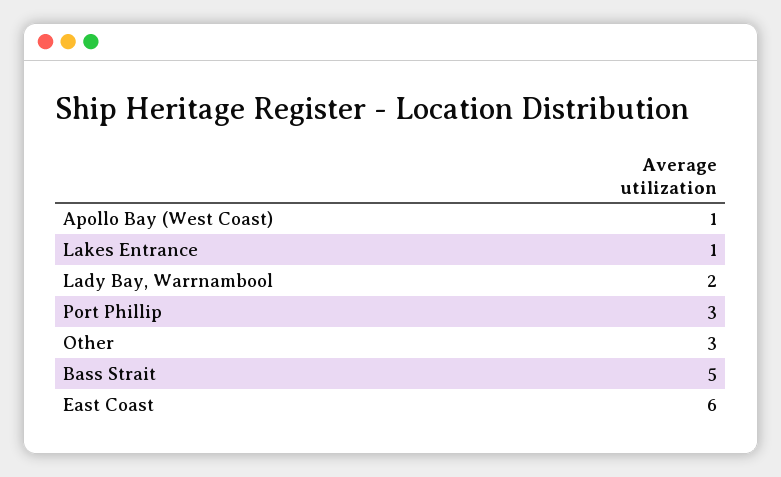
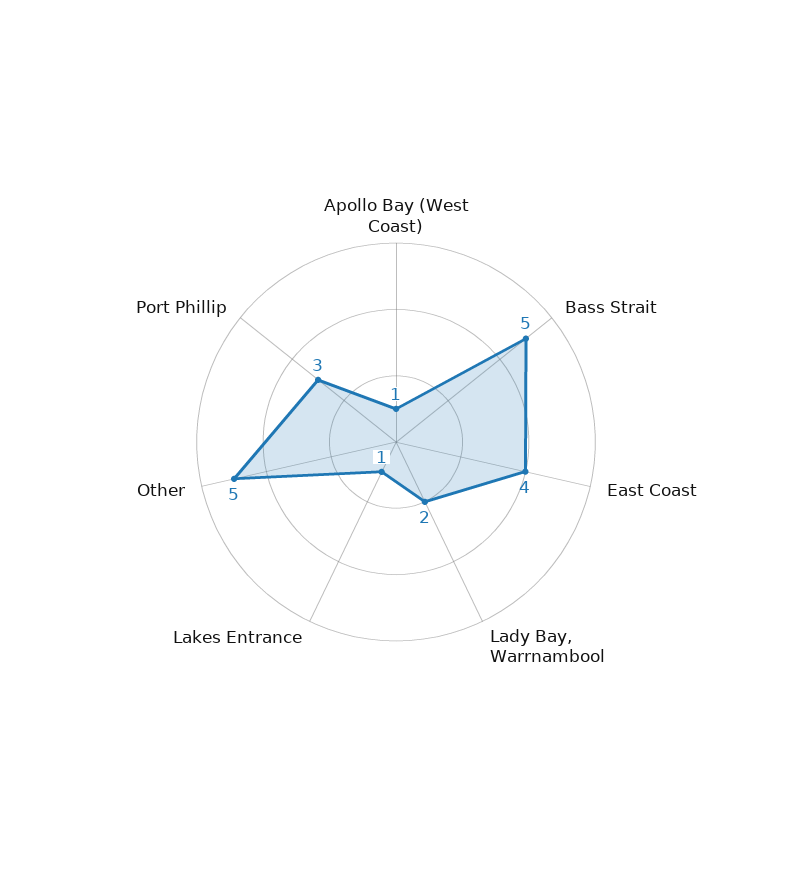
Other: 3 -> 5
East Coast: 6 -> 4

